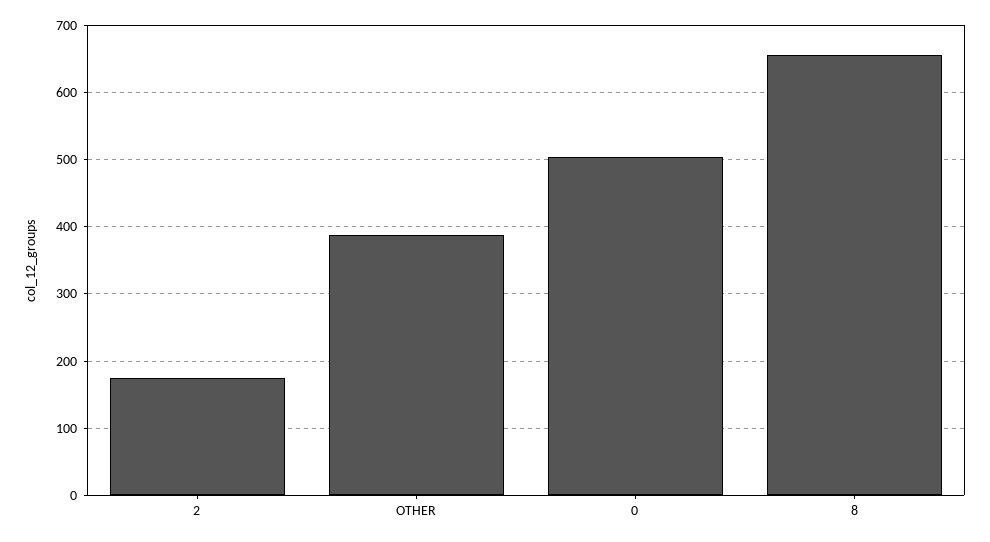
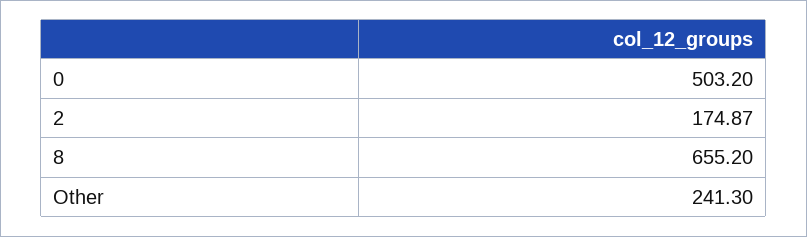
OTHER: 390 -> 241.3

